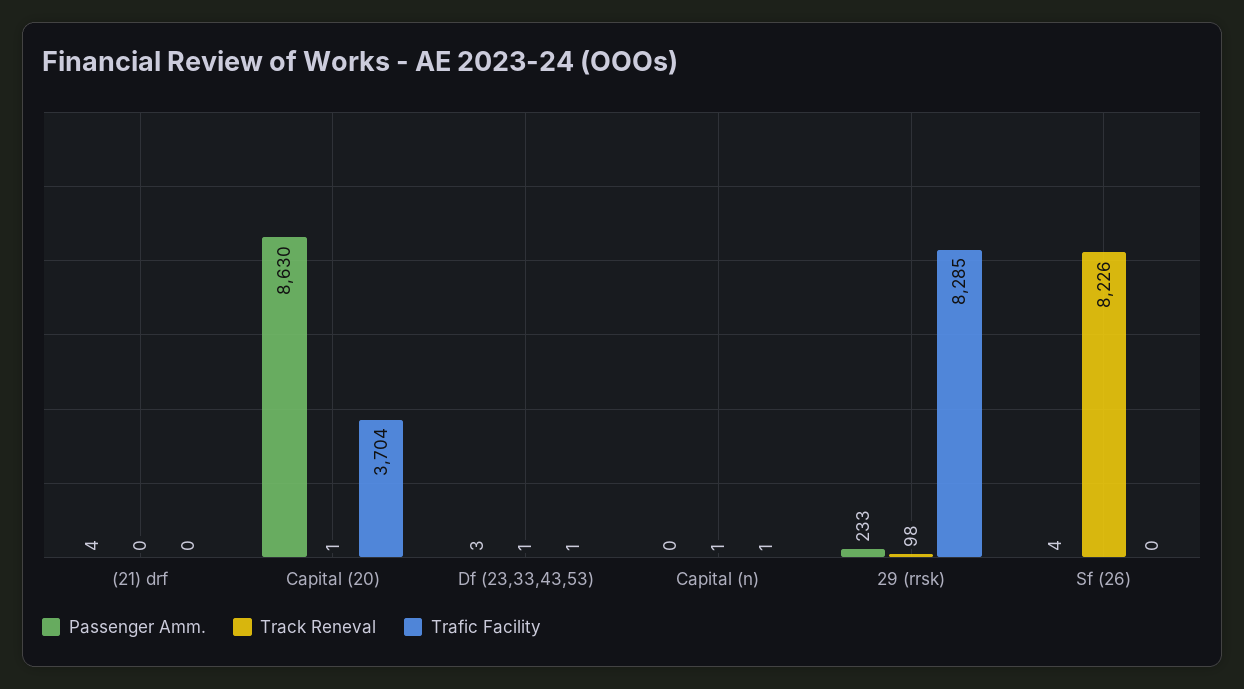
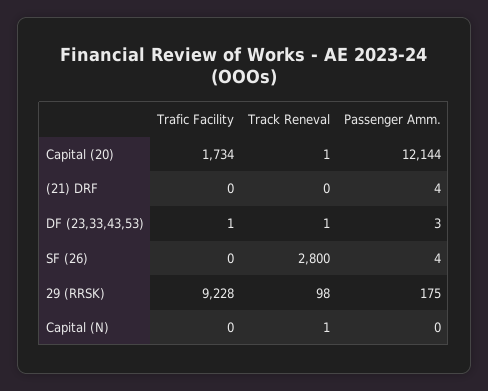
Passenger Amm., Capital (20): 8630 -> 12144
Trafic Facility, Capital (20): 3704 -> 1734
Trafic Facility, Capital (n): 1 -> 0
Passenger Amm., 29 (rrsk): 233 -> 175
Trafic Facility, 29 (rrsk): 8285 -> 9228
Track Reneval, Sf (26): 8226 -> 2800

